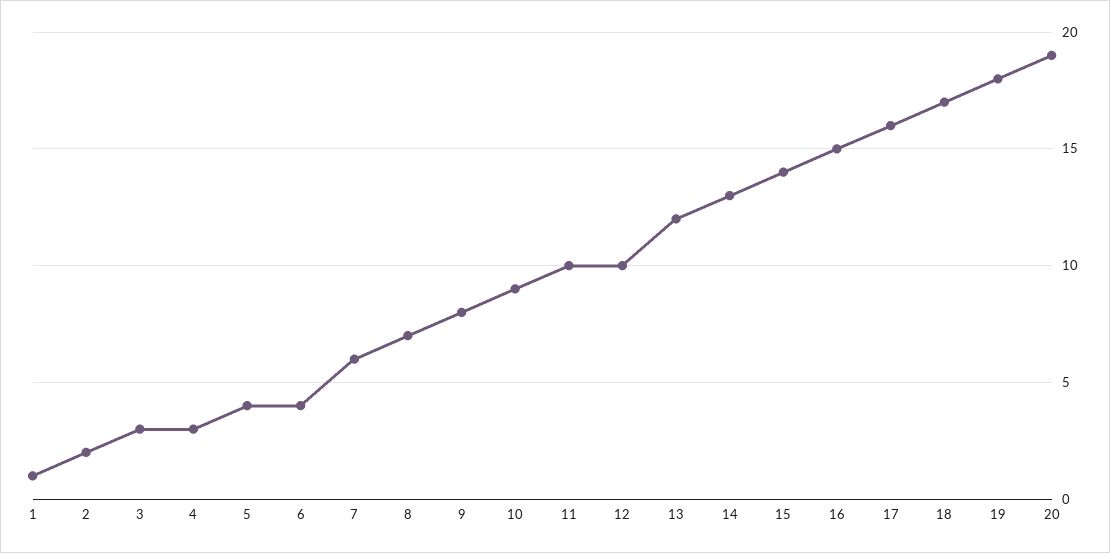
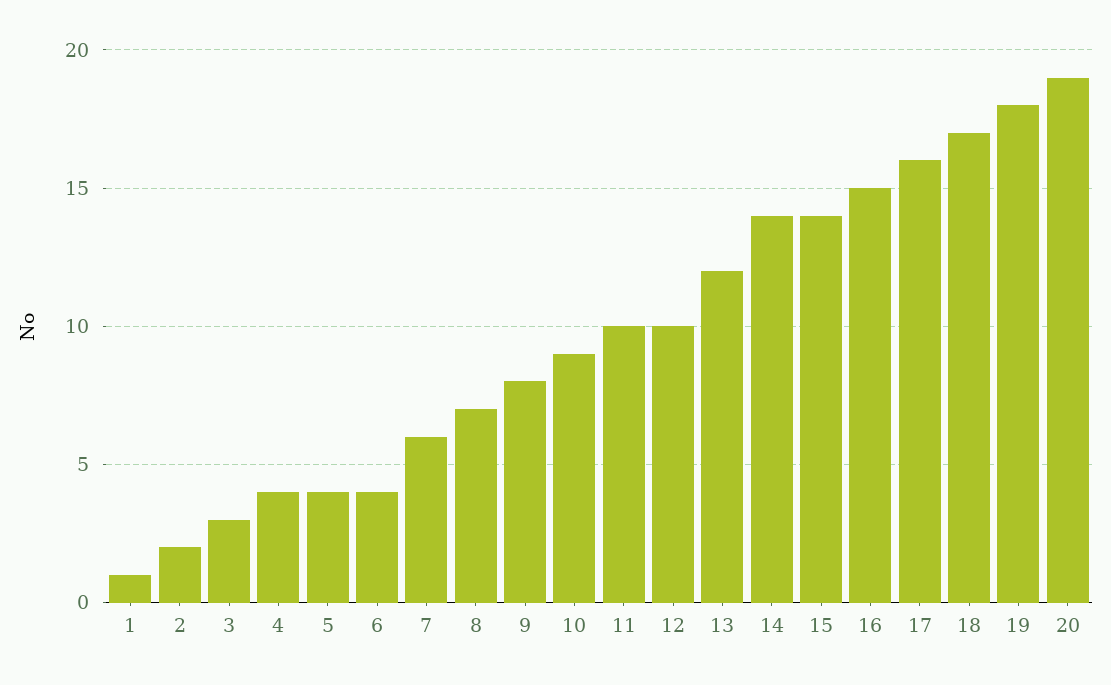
4: 3 -> 4
14: 13 -> 14

